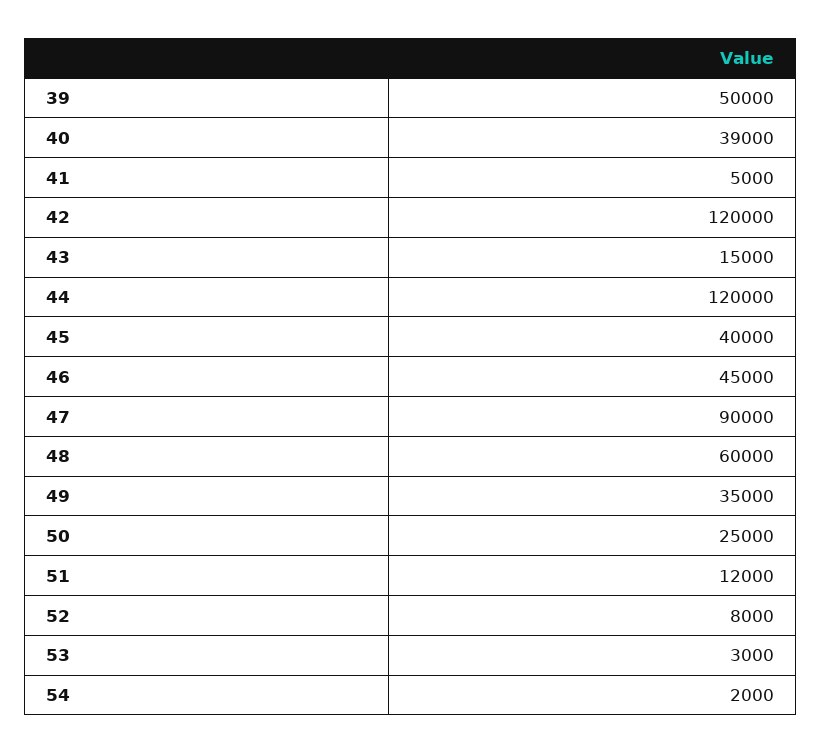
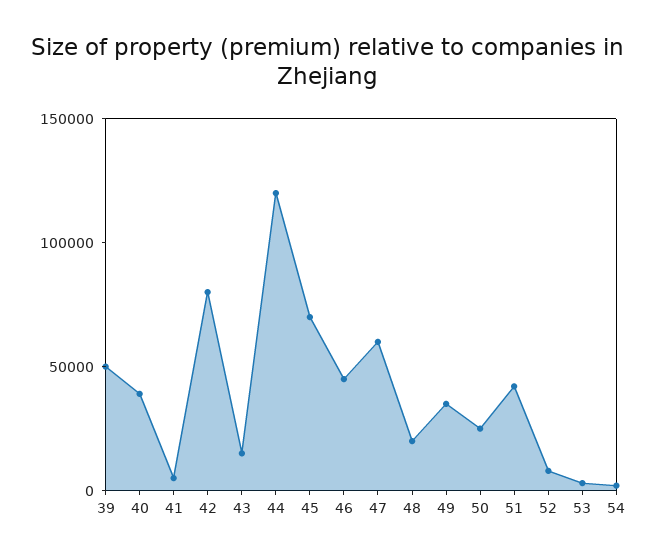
42: 120000 -> 80000
45: 40000 -> 70000
47: 90000 -> 60000
48: 60000 -> 20000
51: 12000 -> 40000

